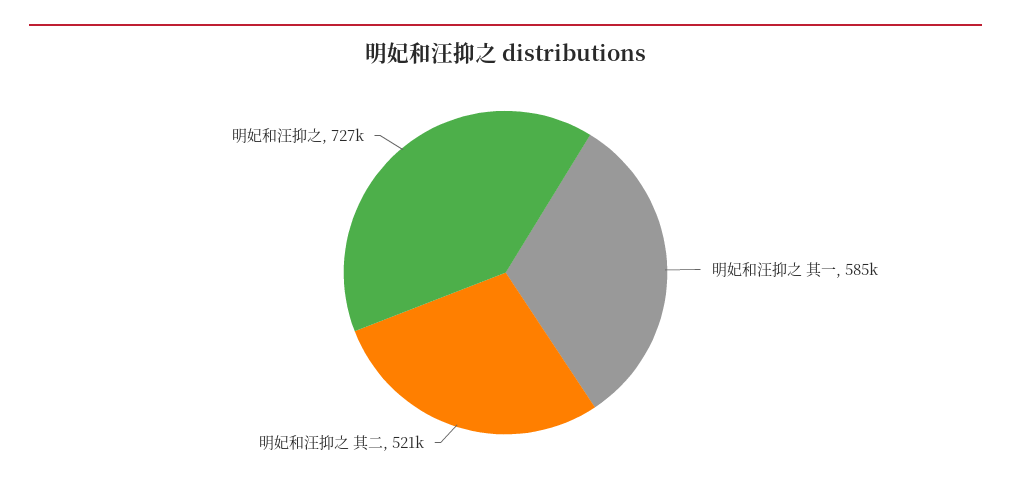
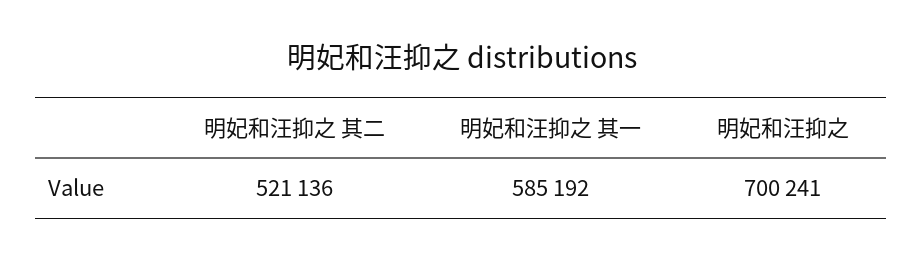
明妃和汪抑之: 727000 -> 700241

